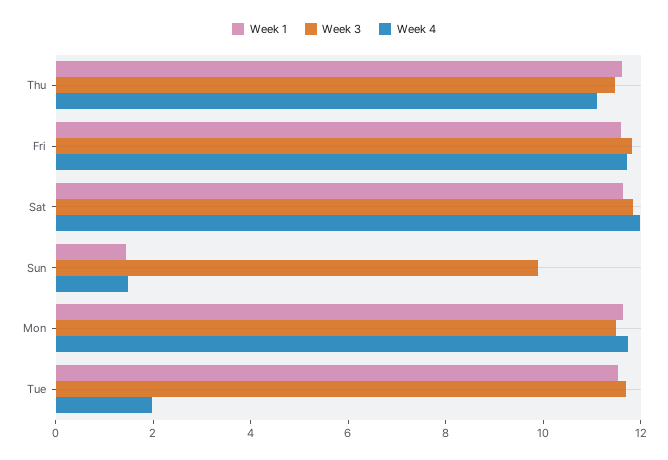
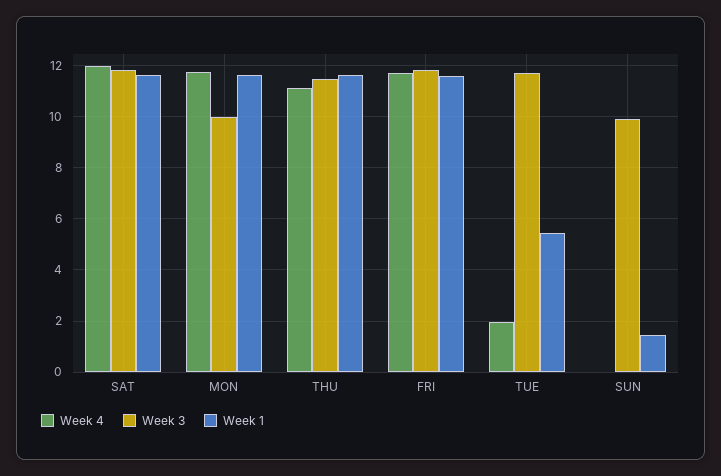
Week 4, Sun: 1.5 -> 0
Week 3, Mon: 11.5 -> 10
Week 1, Tue: 11.5 -> 5.5

